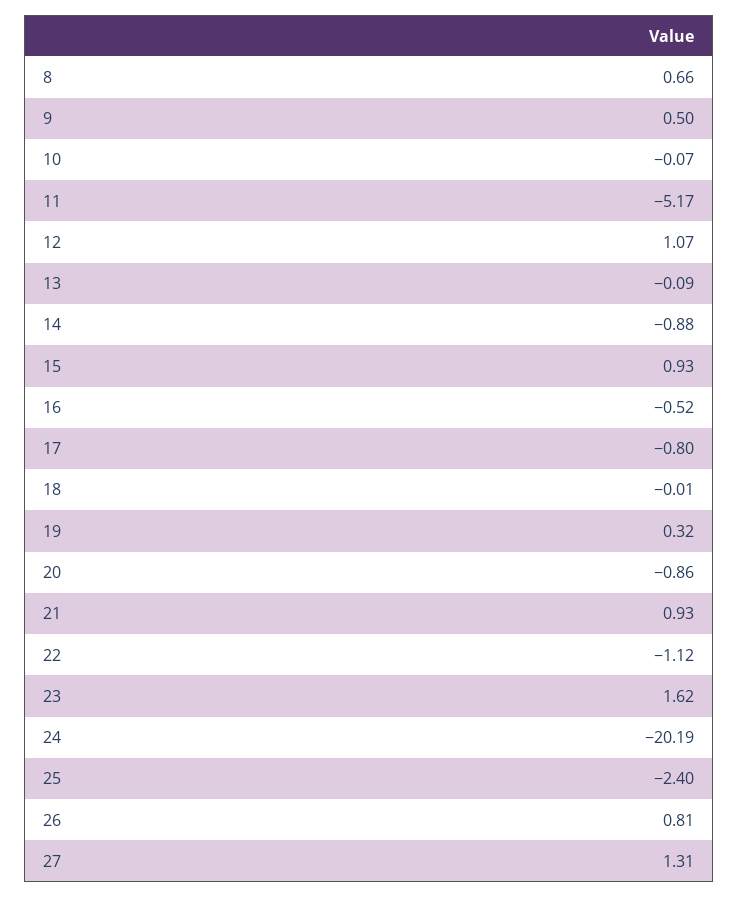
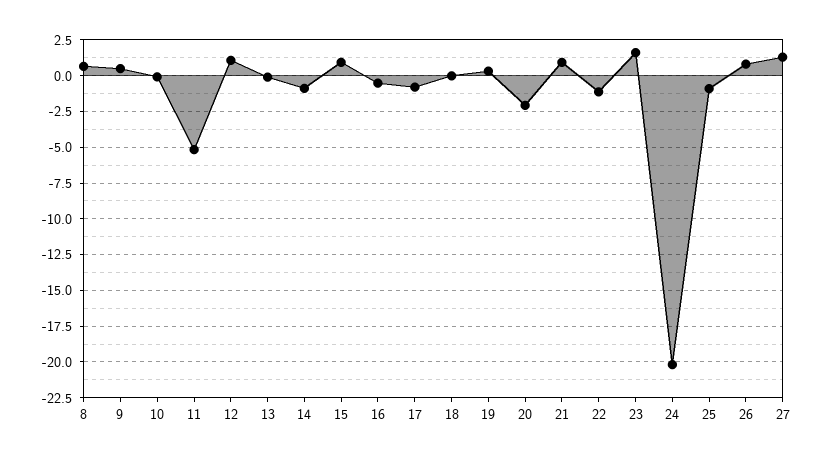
20: -0.86 -> -2
25: -2.4 -> -1

